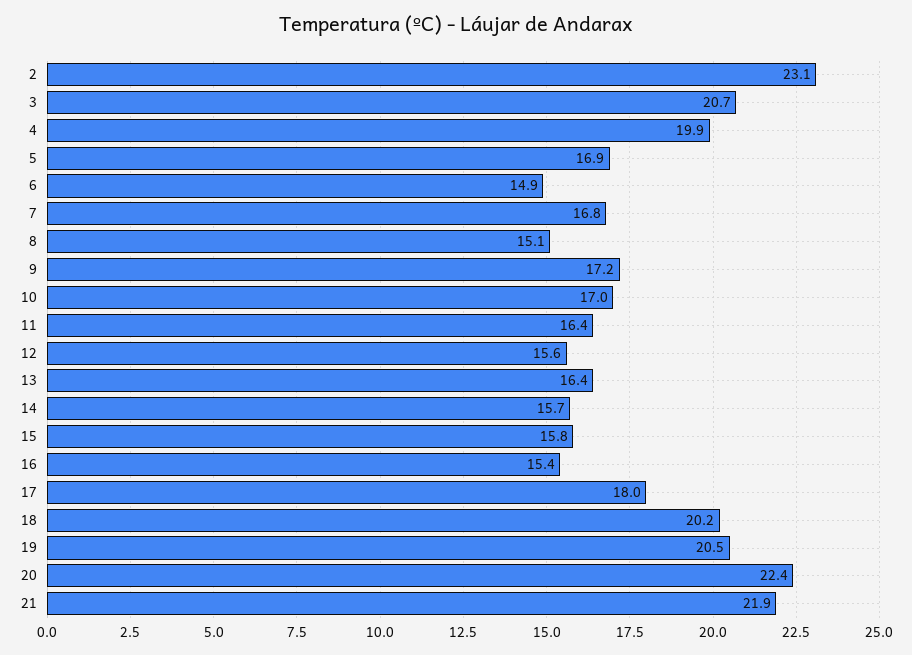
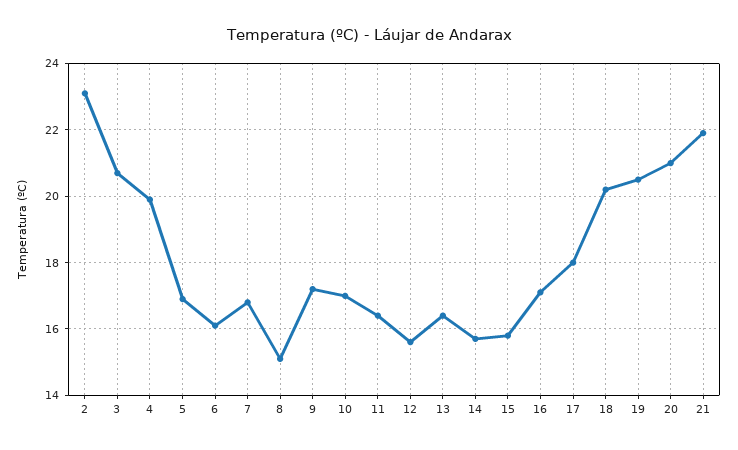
6: 14.9 -> 16
16: 15.4 -> 17
20: 22.4 -> 21

